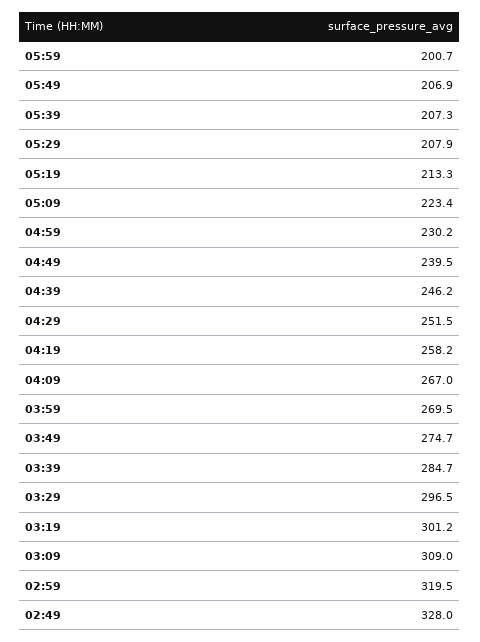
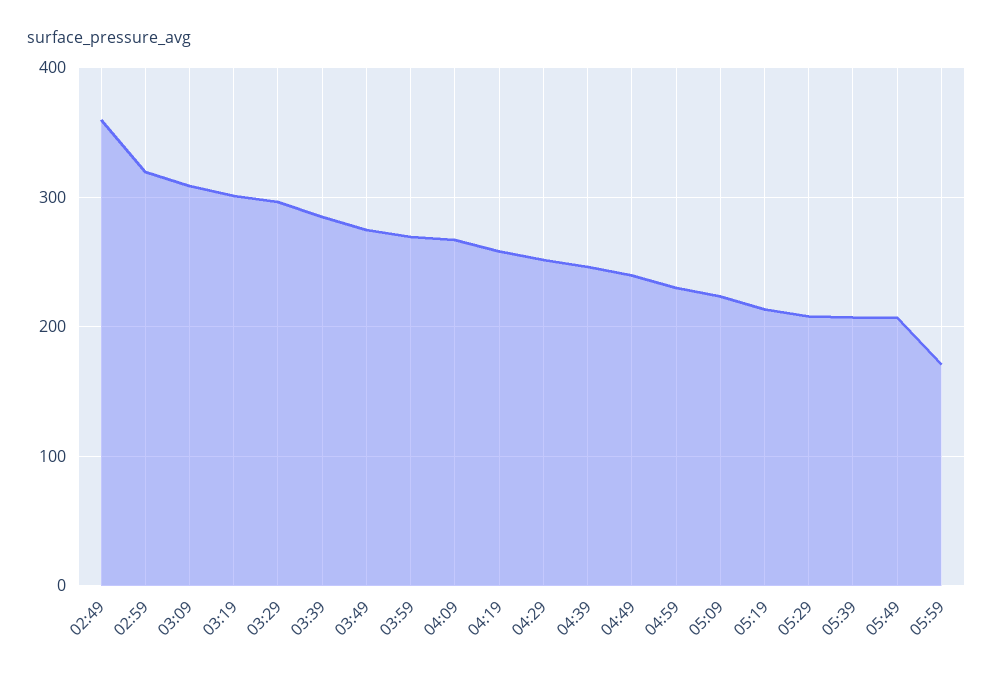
05:59: 200.7 -> 170
02:49: 328 -> 360

